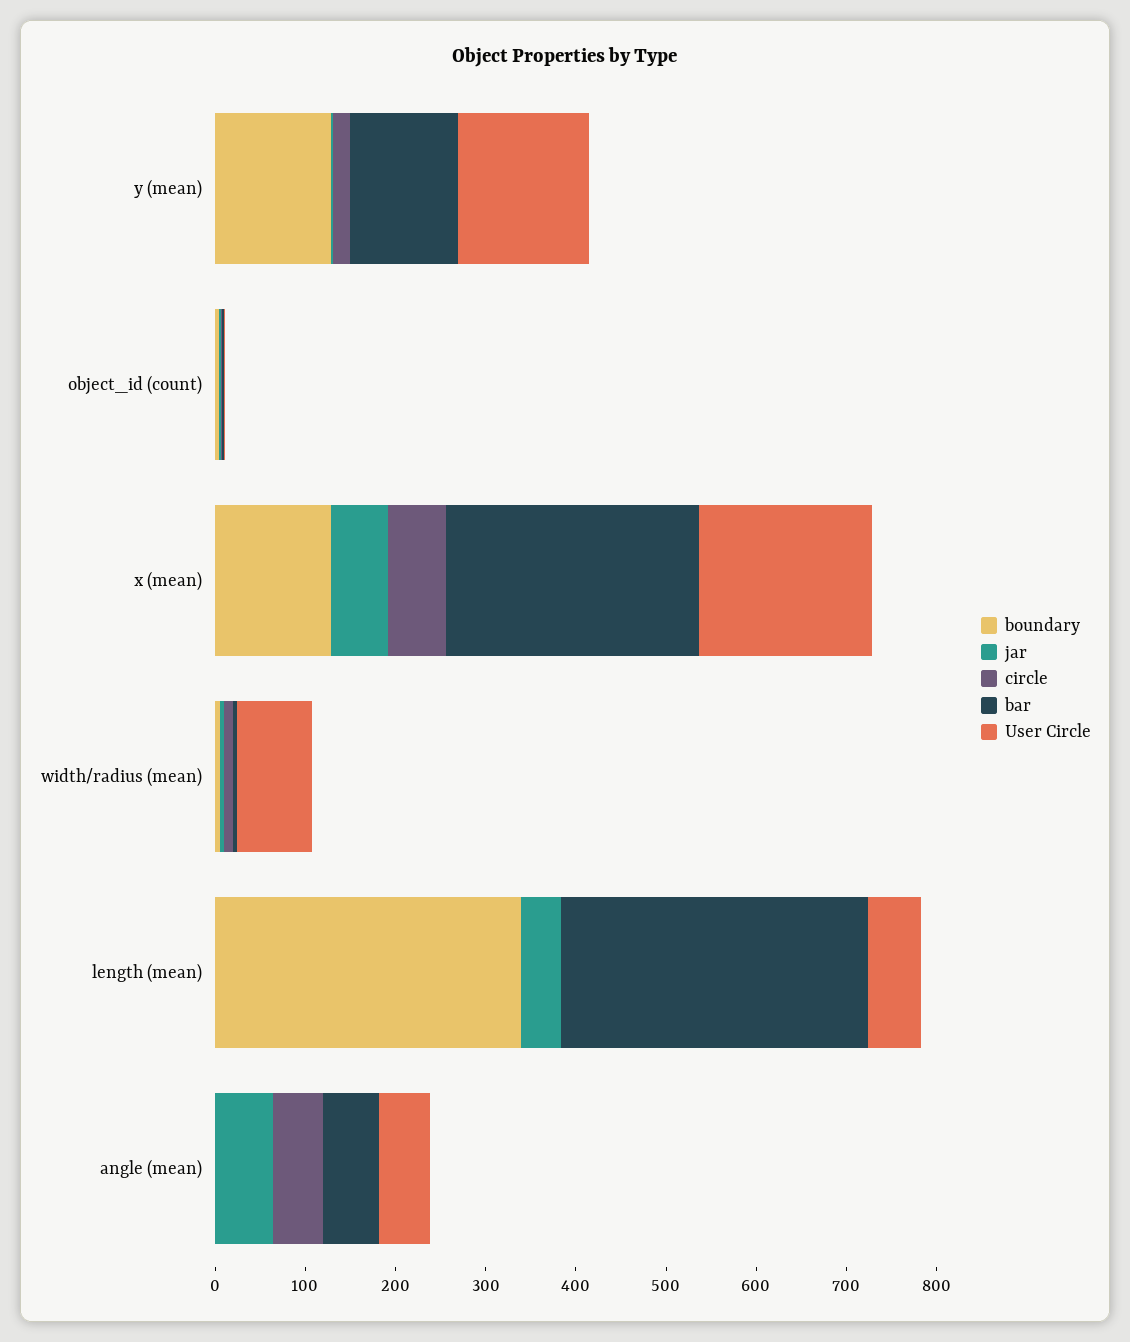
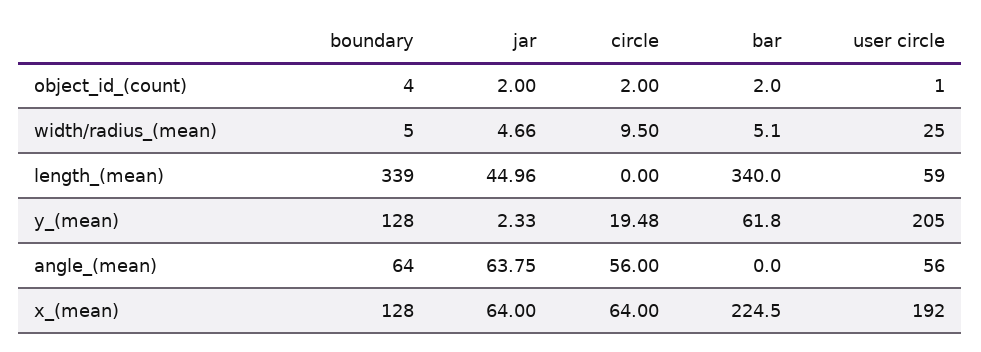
bar, y (mean): 120 -> 61.8
User Circle, y (mean): 140 -> 205
bar, x (mean): 280 -> 224.5
User Circle, width/radius (mean): 80 -> 25
boundary, angle (mean): 0 -> 64
bar, angle (mean): 60 -> 0

